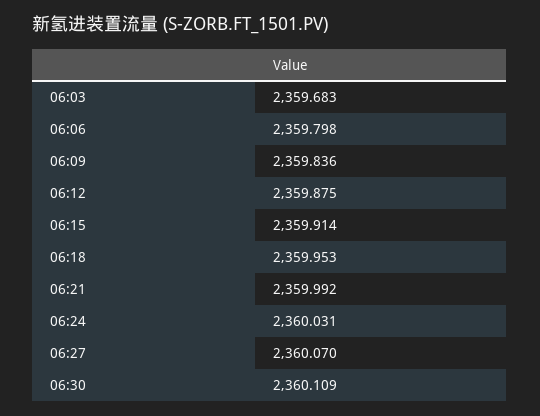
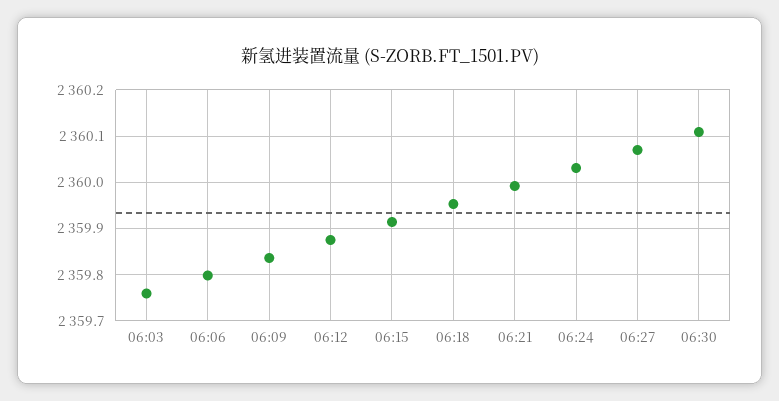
06:03: 2359.683 -> 2359.76

